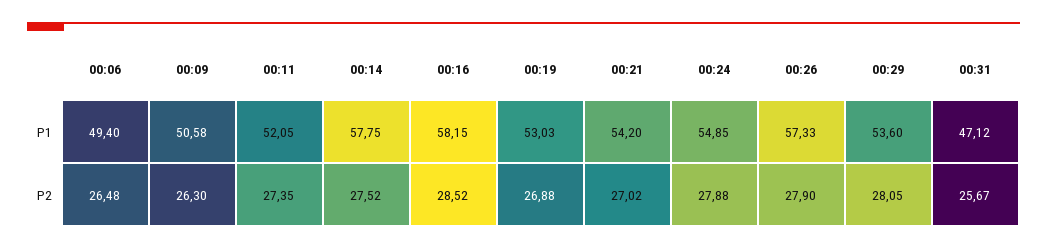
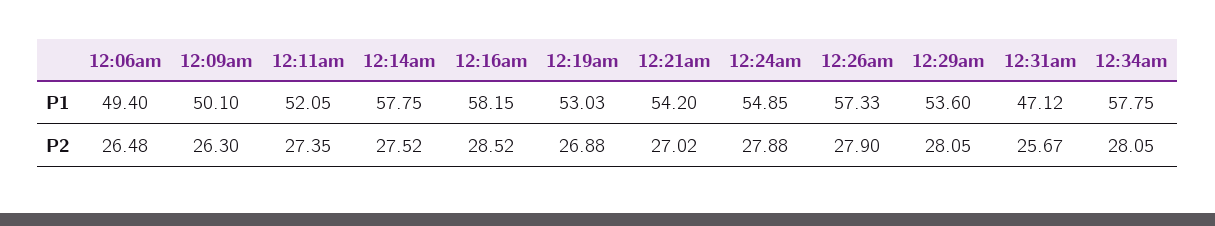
00:09, P1: 50.58 -> 50.1
12:34am, P1: none -> 57.75
12:34am, P2: none -> 28.05

